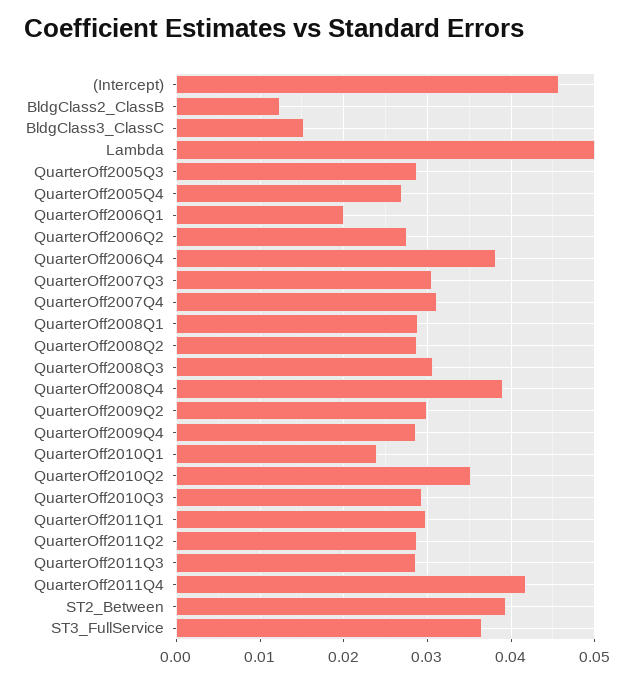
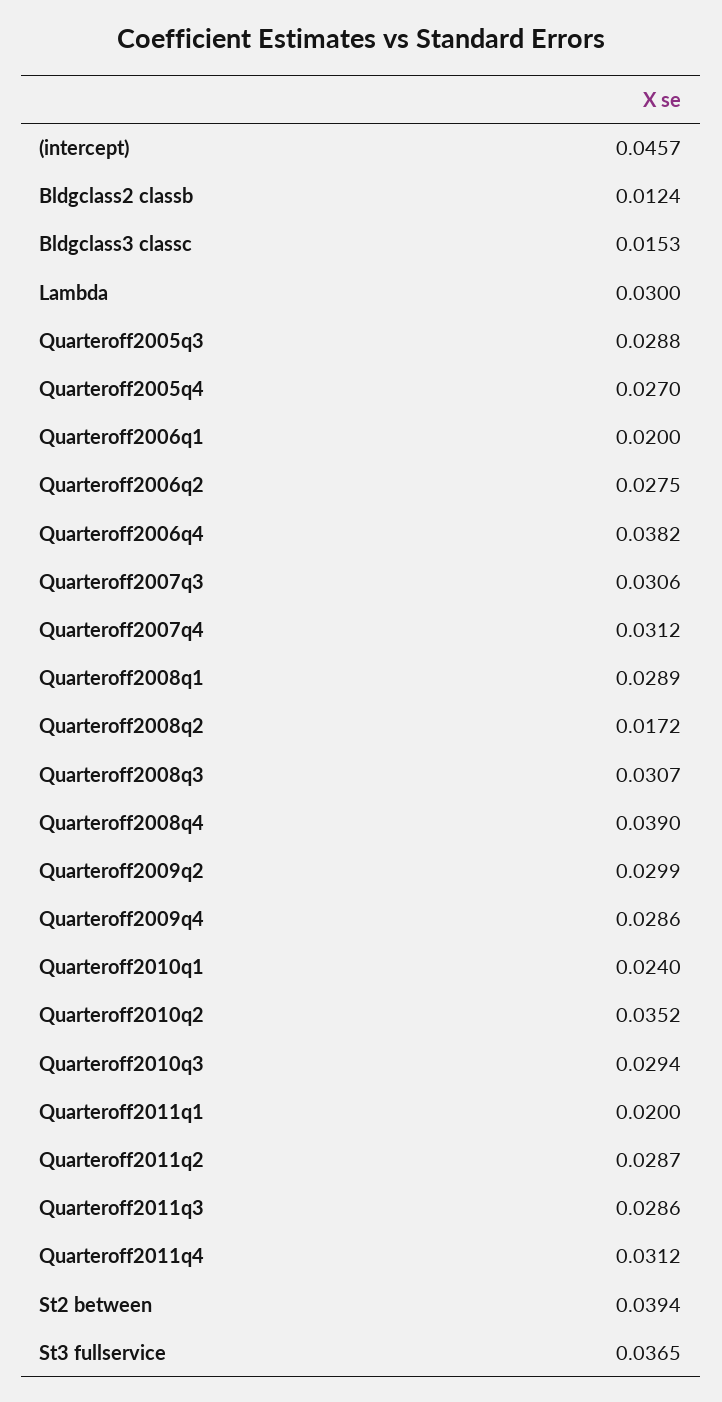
Lambda: 0.05 -> 0.03
QuarterOff2008Q2: 0.029 -> 0.0172
QuarterOff2011Q1: 0.03 -> 0.02
QuarterOff2011Q4: 0.042 -> 0.0312

